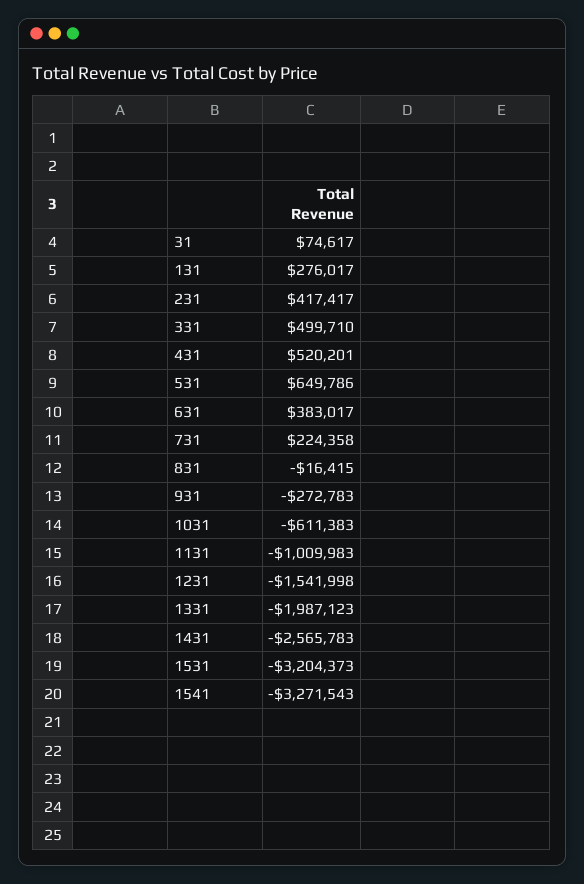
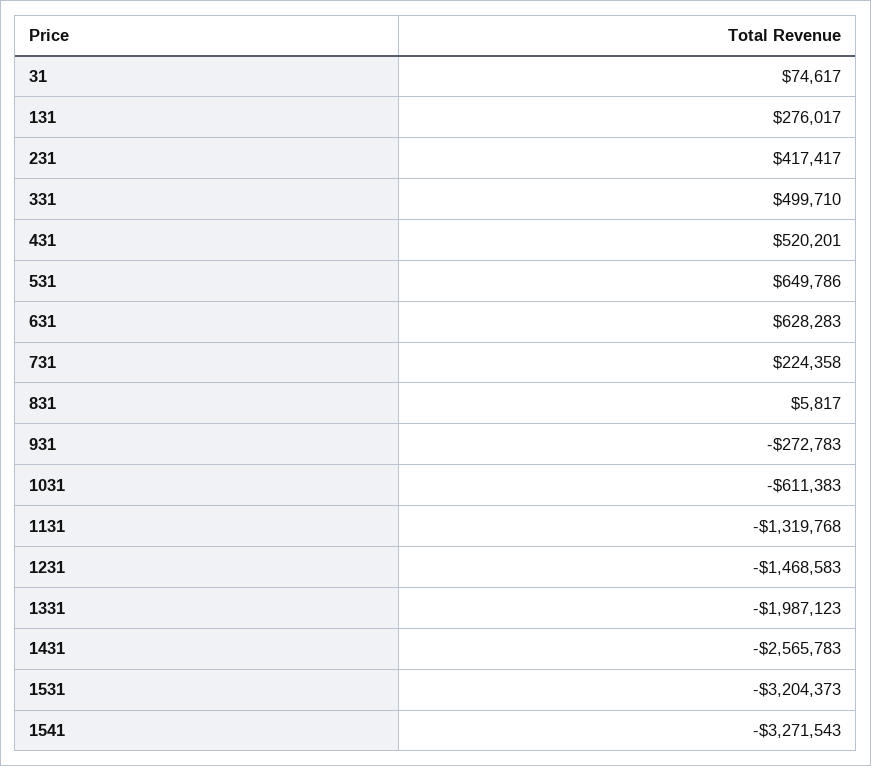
631: 383017 -> 628283
831: -16415 -> 5817
1131: -1009983 -> -1319768
1231: -1541998 -> -1468583

